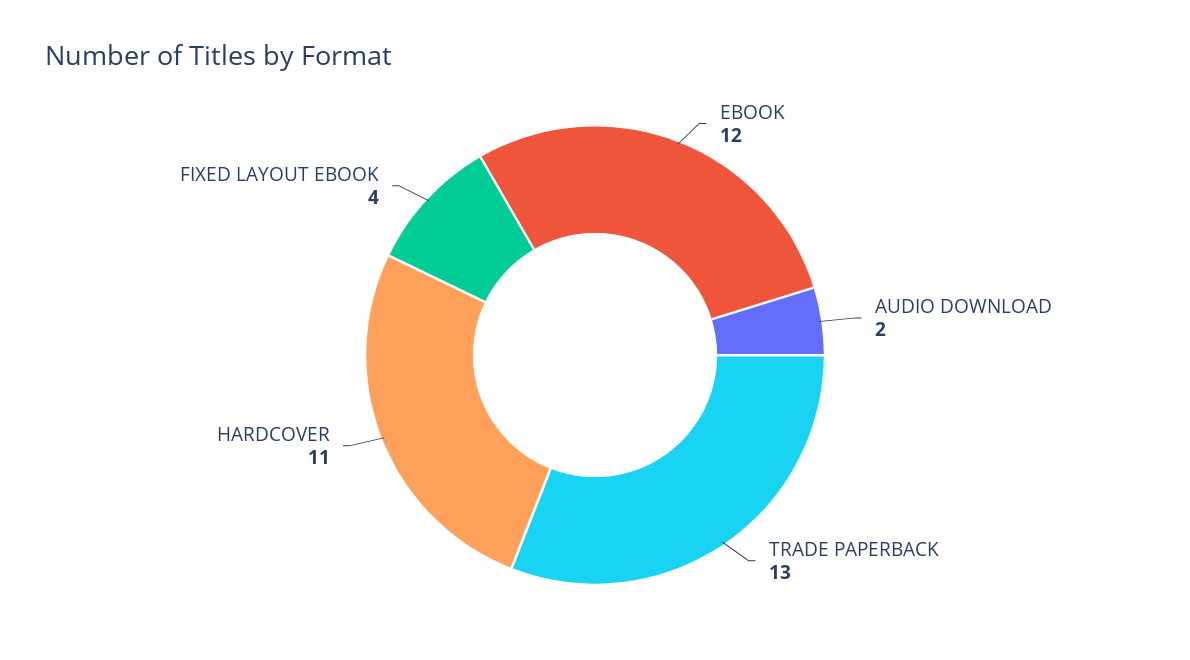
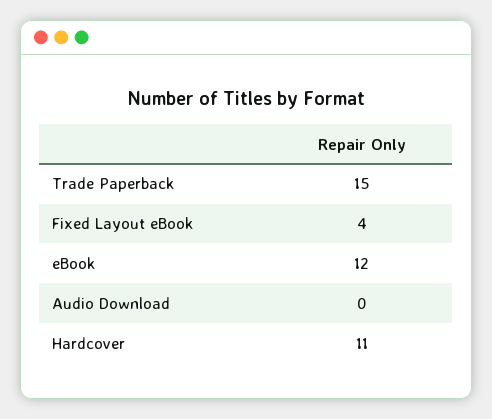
AUDIO DOWNLOAD: 2 -> 0
TRADE PAPERBACK: 13 -> 15

